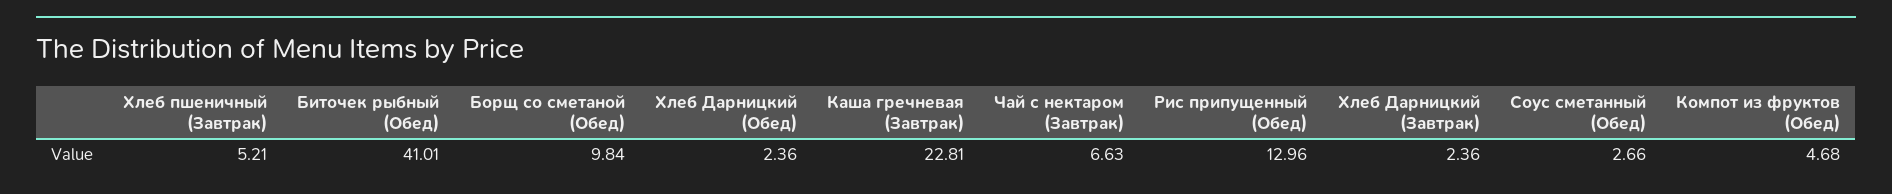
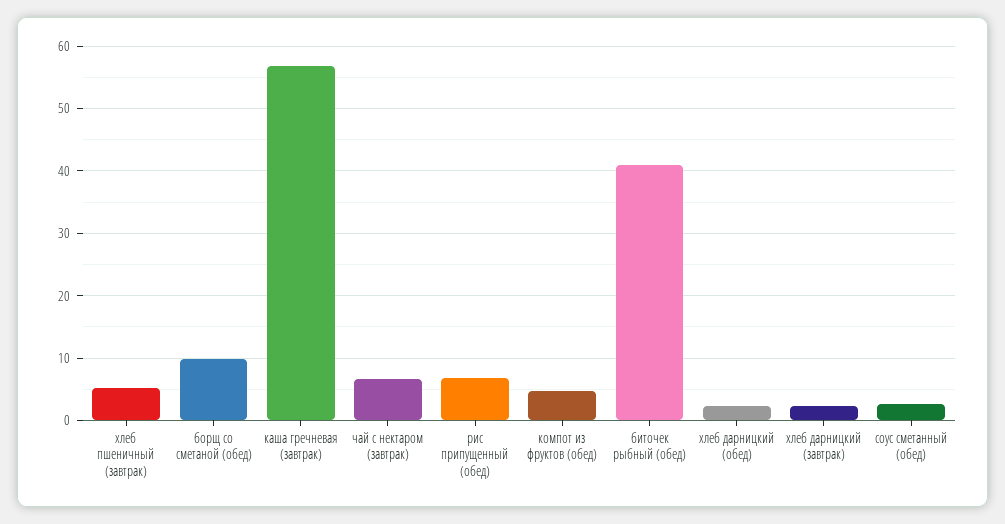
Каша гречневая (Завтрак): 22.81 -> 57
Рис припущенный (Обед): 12.96 -> 7

